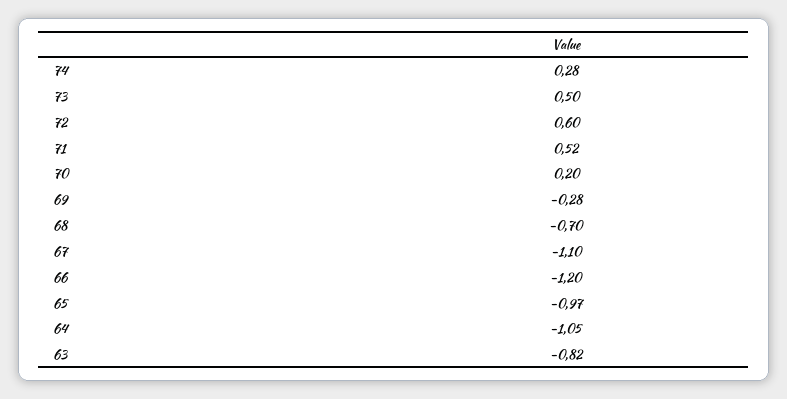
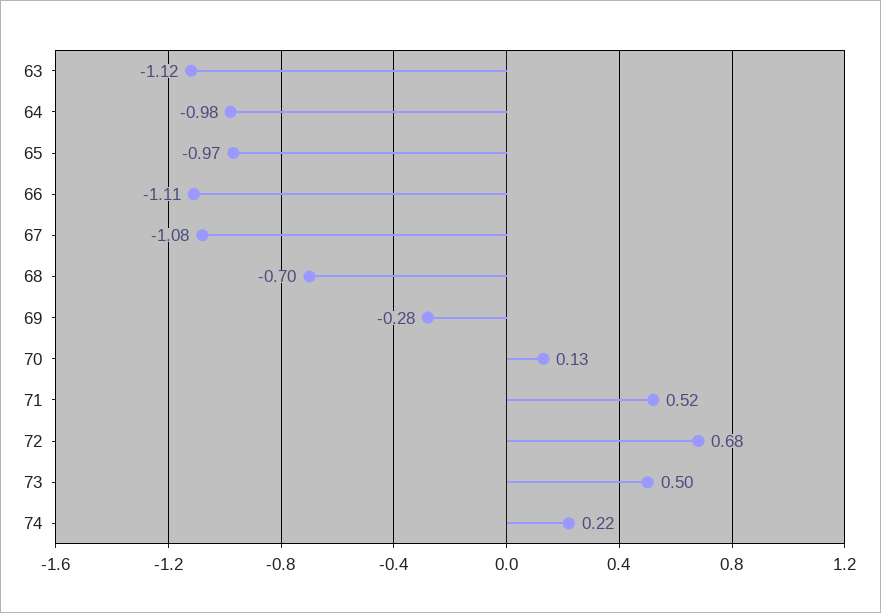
74: 0.28 -> 0.22
72: 0.6 -> 0.68
70: 0.2 -> 0.13
67: -1.1 -> -1.08
66: -1.2 -> -1.11
64: -1.05 -> -0.98
63: -0.82 -> -1.12

